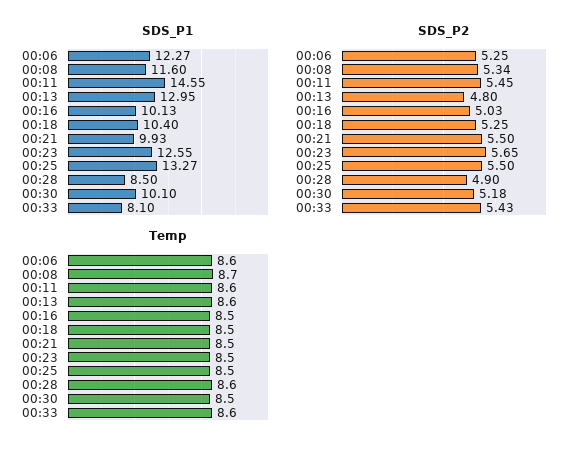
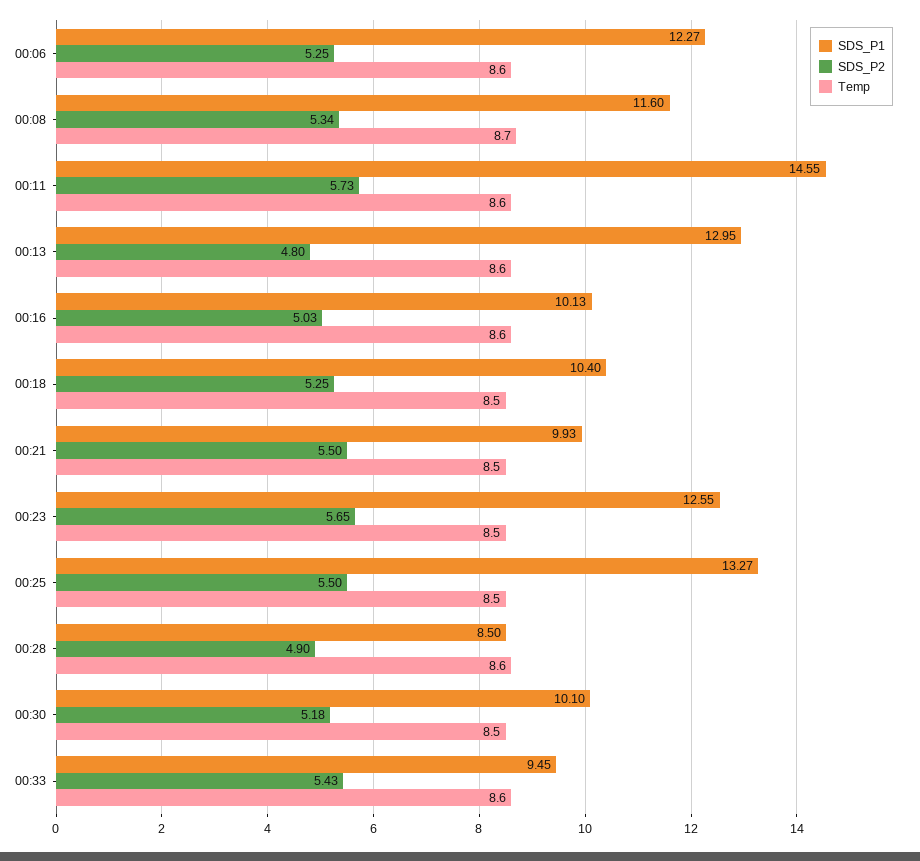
SDS_P1, 00:33: 8.1 -> 9.45
SDS_P2, 00:11: 5.45 -> 5.73
Temp, 00:16: 8.5 -> 8.6

